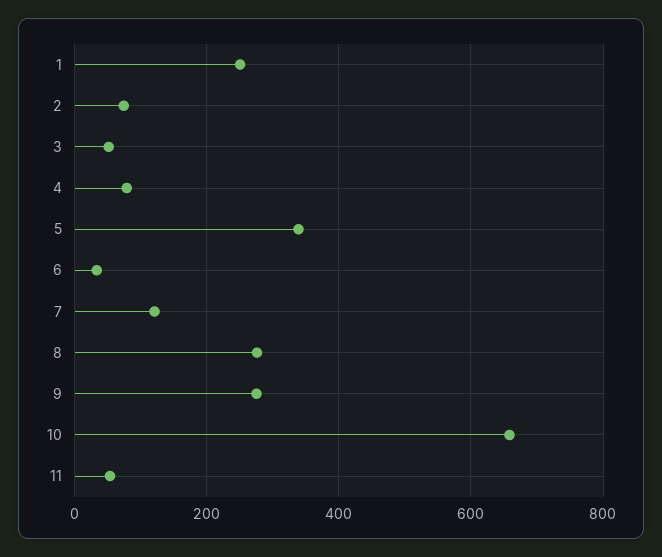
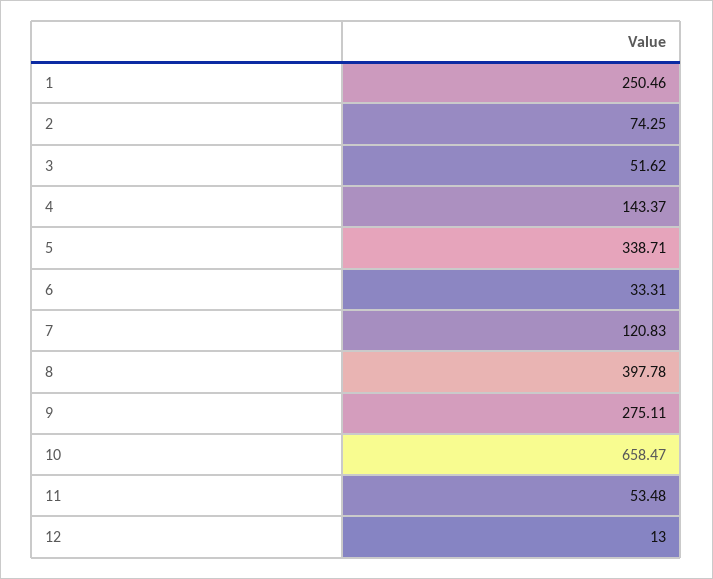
4: 80 -> 143.37
8: 280 -> 397.78
12: none -> 13

